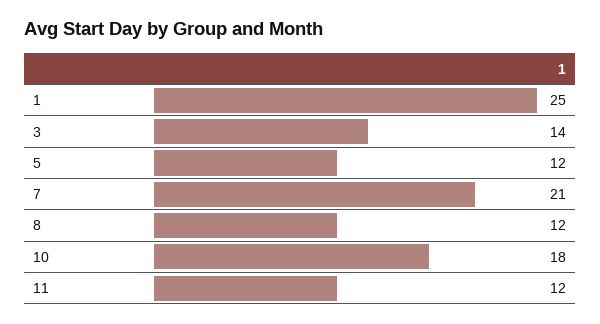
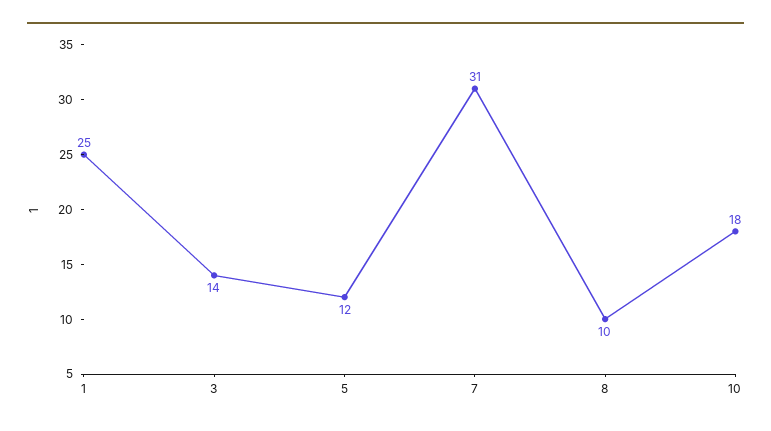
7: 21 -> 31
8: 12 -> 10
11: 12 -> none

